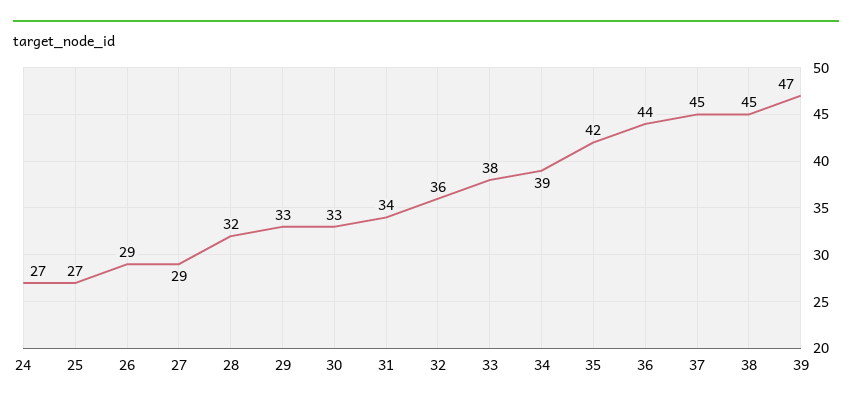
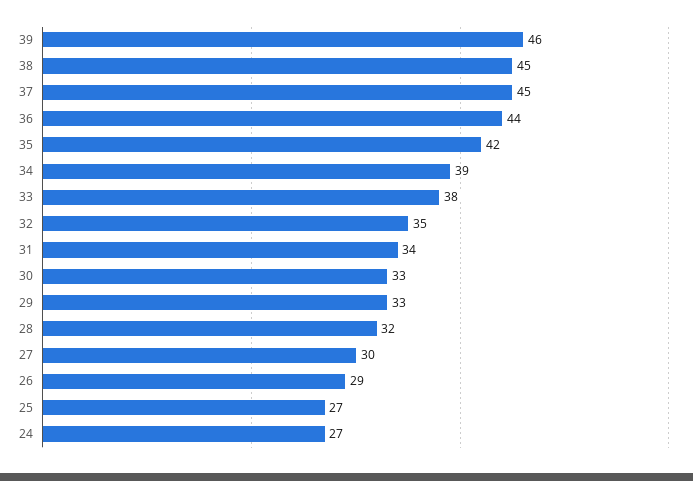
27: 29 -> 30
32: 36 -> 35
39: 47 -> 46

